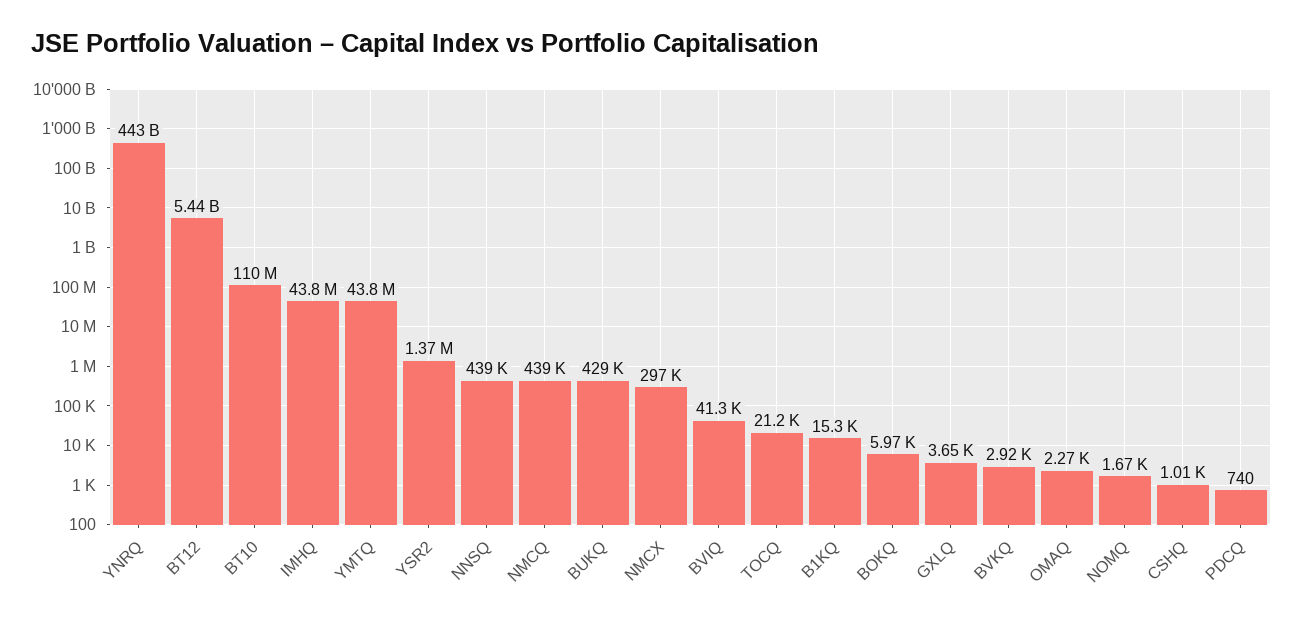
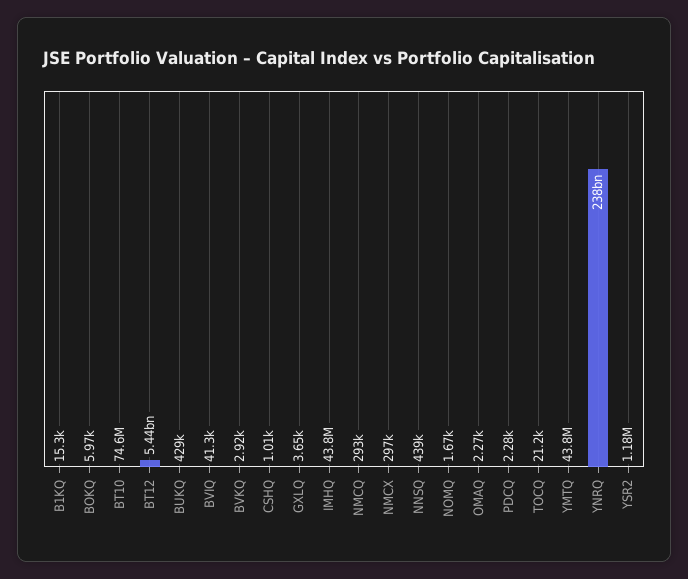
YNRQ: 443000000000 -> 238000000000
BT10: 110000000 -> 74600000
YSR2: 1370000 -> 1180000
NMCQ: 439000 -> 293000
PDCQ: 740 -> 2280

